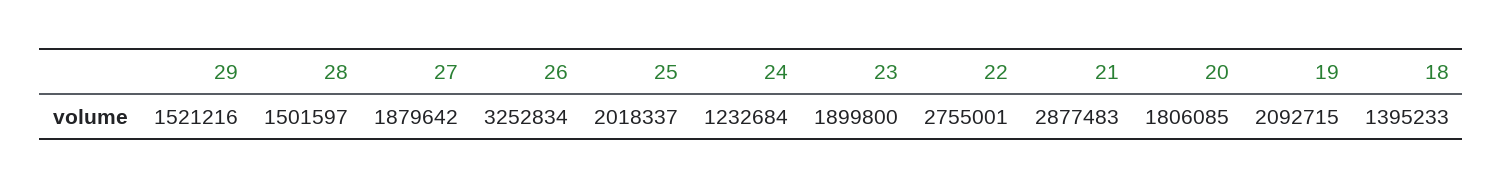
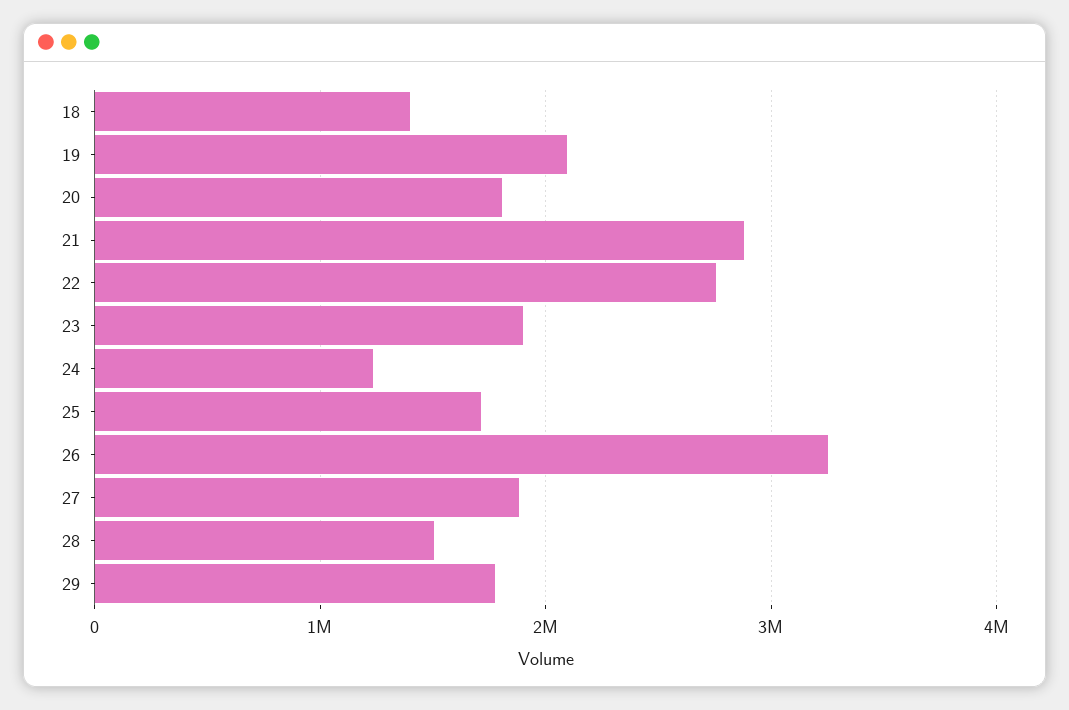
29: 1521216 -> 1800000
25: 2018337 -> 1700000

